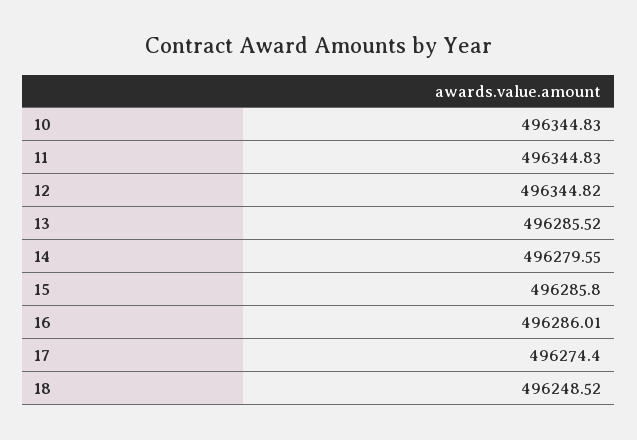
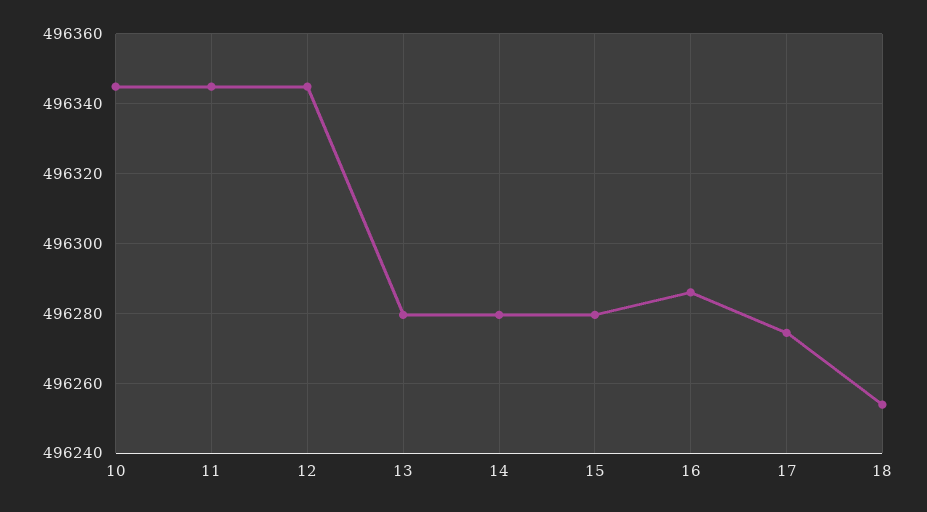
13: 496285.52 -> 496280
15: 496285.8 -> 496280
18: 496248.52 -> 496254

